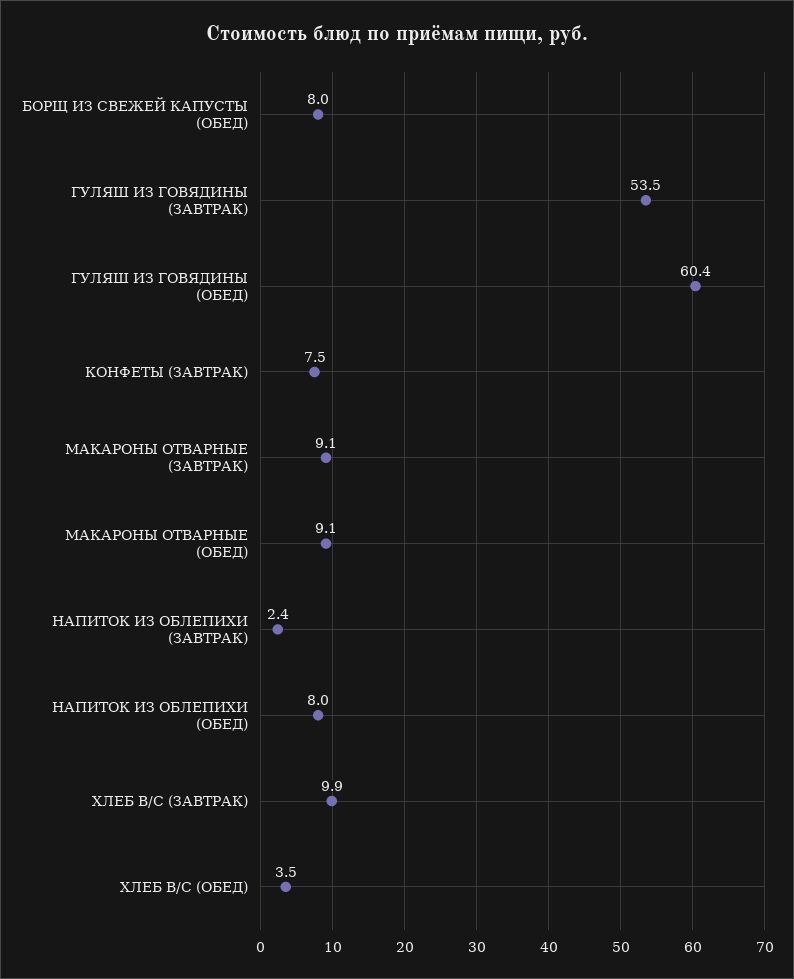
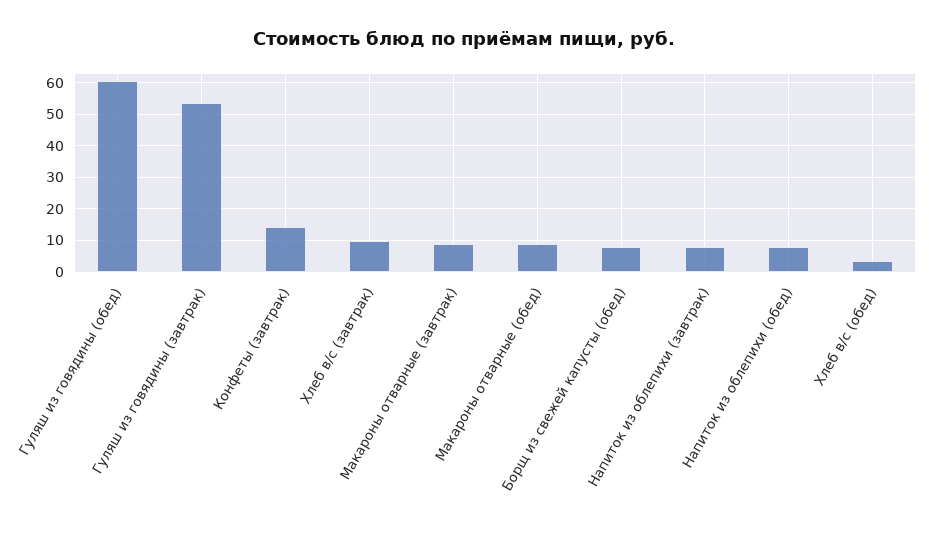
КОНФЕТЫ (ЗАВТРАК): 7.5 -> 14
НАПИТОК ИЗ ОБЛЕПИХИ (ЗАВТРАК): 2.4 -> 8

